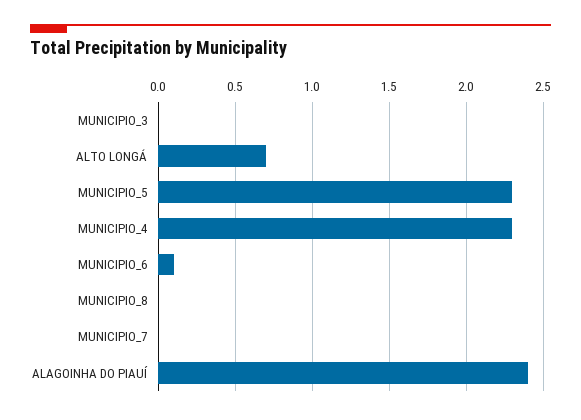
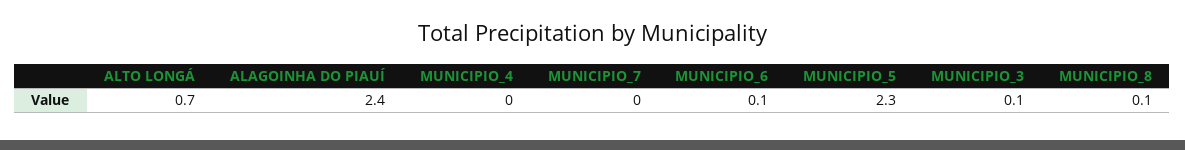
MUNICIPIO_3: 0 -> 0.1
MUNICIPIO_4: 2.3 -> 0
MUNICIPIO_8: 0 -> 0.1

